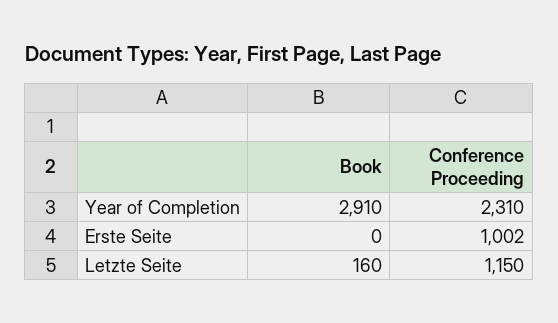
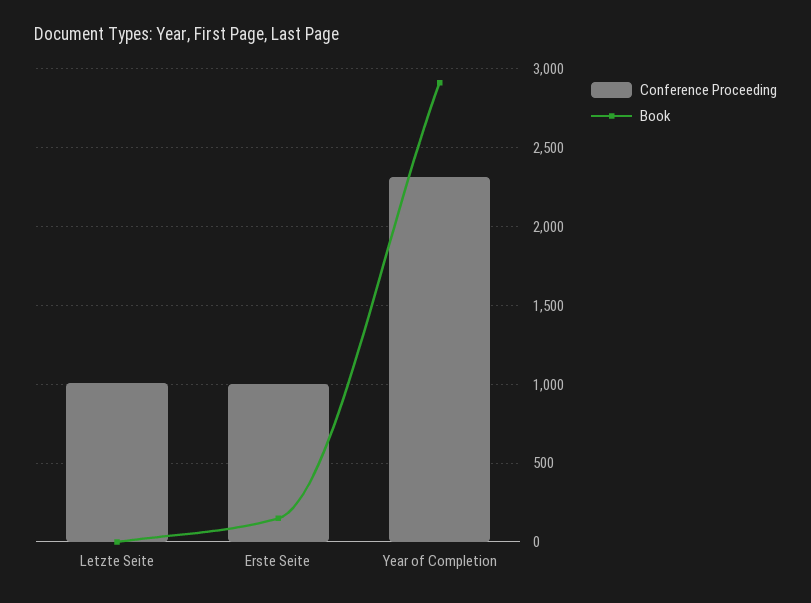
Book, Erste Seite: 0 -> 150
Book, Letzte Seite: 160 -> 0
Conference Proceeding, Letzte Seite: 1150 -> 1000

